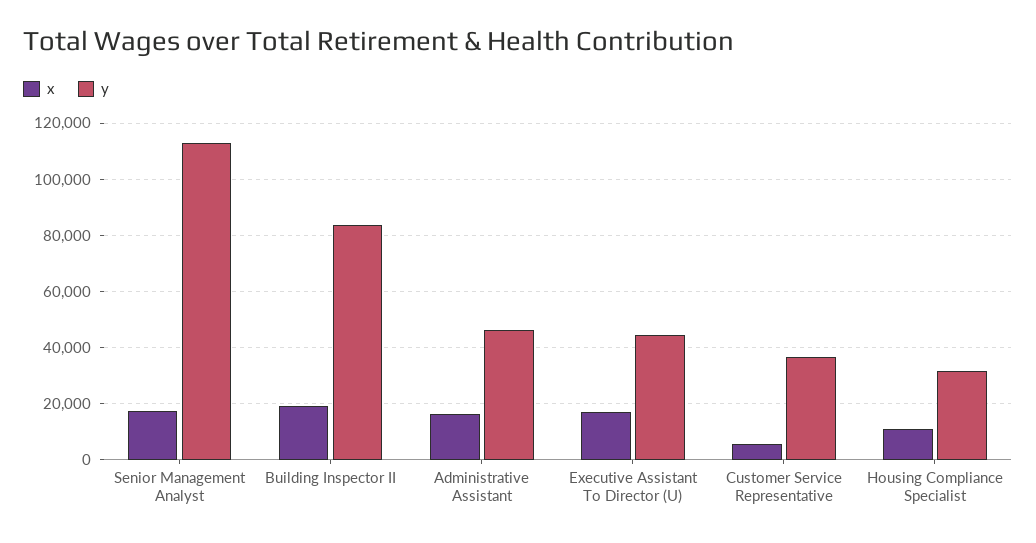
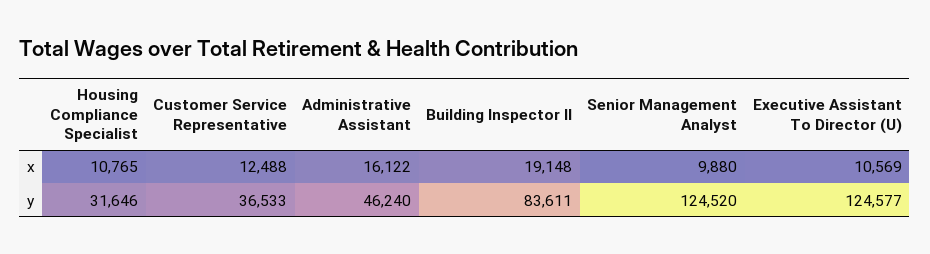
x, Senior Management Analyst: 17500 -> 9880
y, Senior Management Analyst: 112500 -> 124520
x, Executive Assistant To Director (U): 17500 -> 10569
y, Executive Assistant To Director (U): 45000 -> 124577
x, Customer Service Representative: 5000 -> 12488

